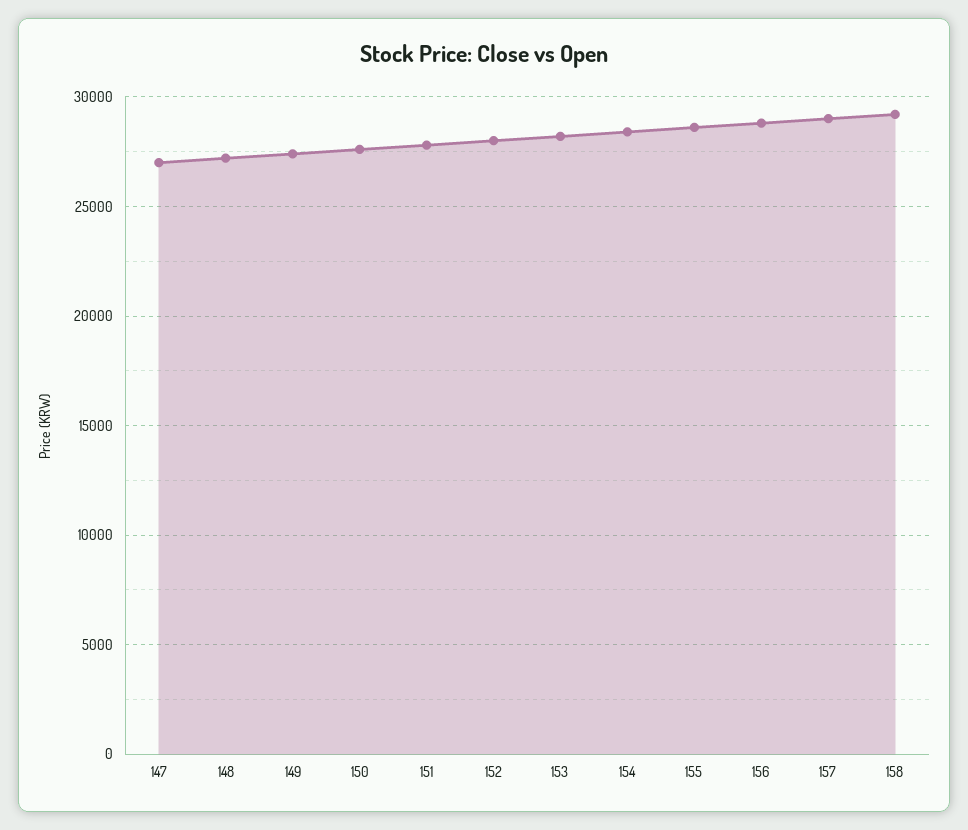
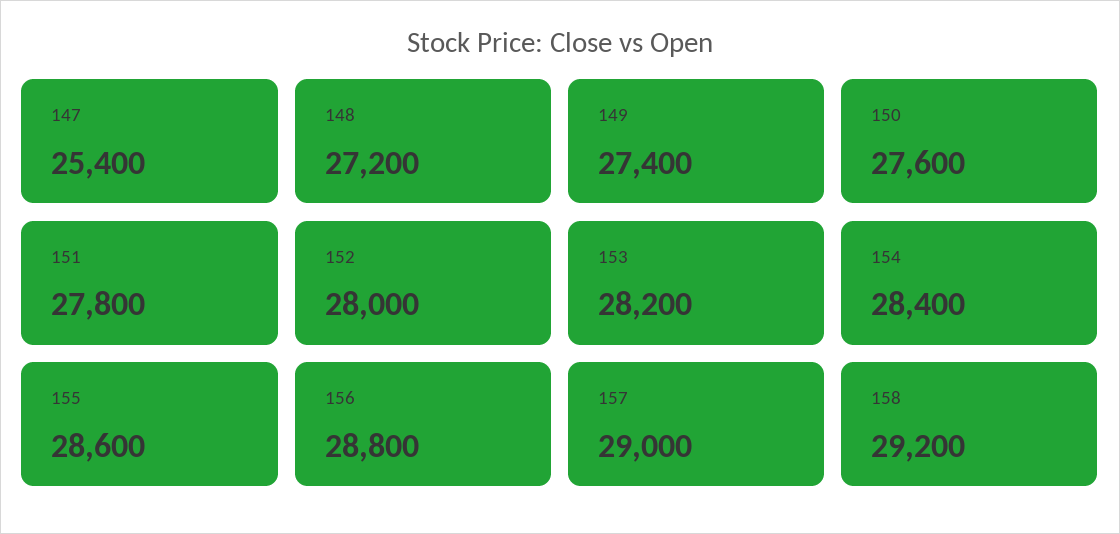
147: 27000 -> 25400

